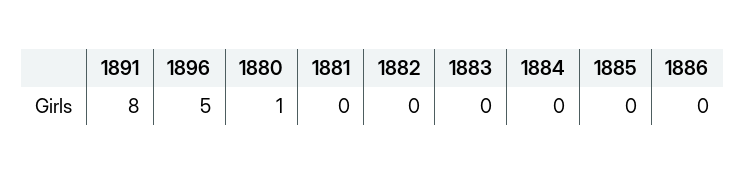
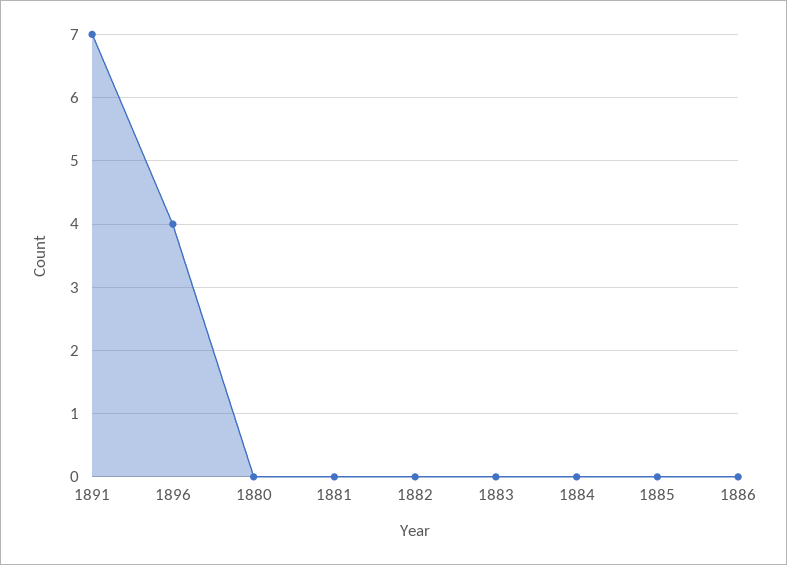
1891: 8 -> 7
1896: 5 -> 4
1880: 1 -> 0

